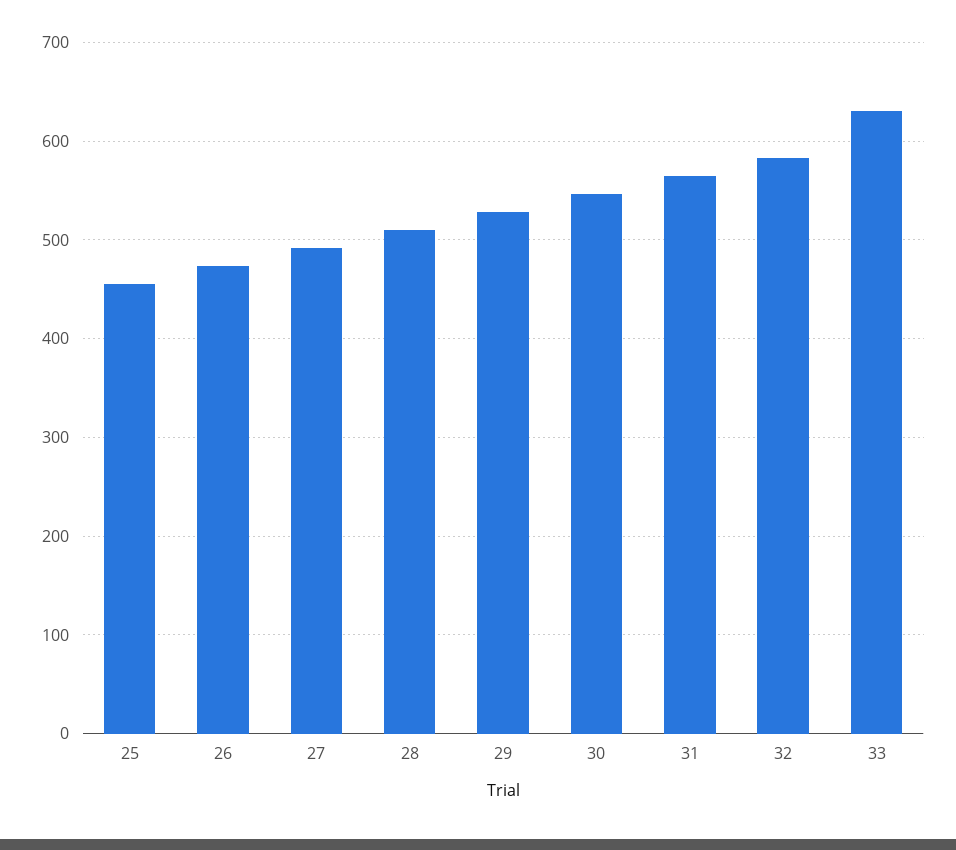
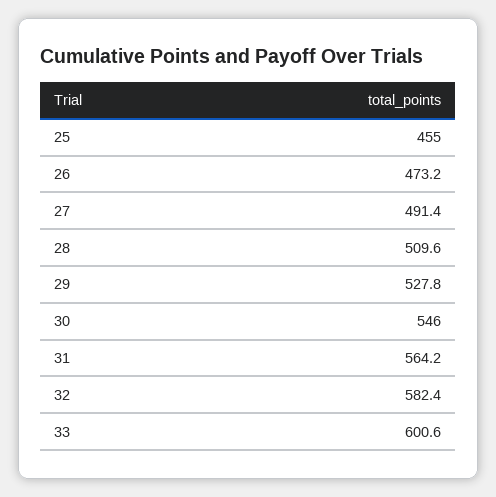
33: 630 -> 600.6

